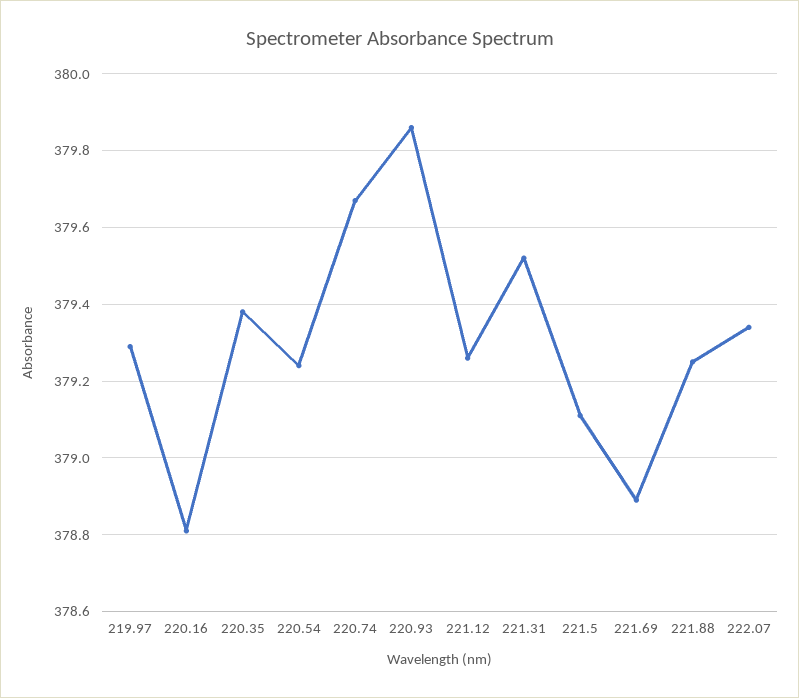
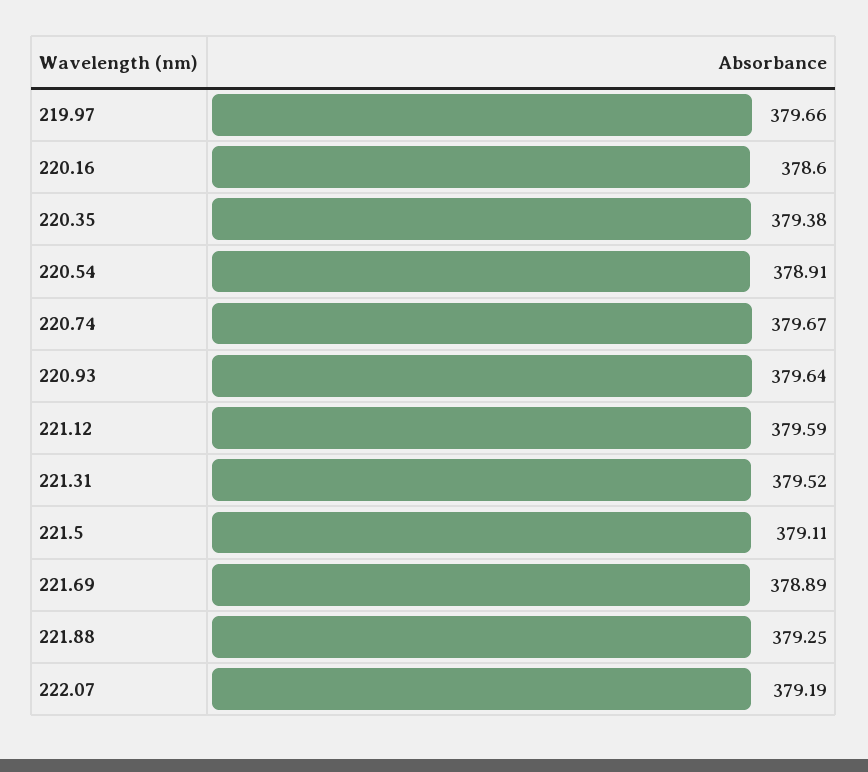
219.97: 379.3 -> 379.66
220.16: 378.8 -> 378.6
220.54: 379.25 -> 378.91
220.93: 379.85 -> 379.64
221.12: 379.25 -> 379.59
222.07: 379.35 -> 379.19

